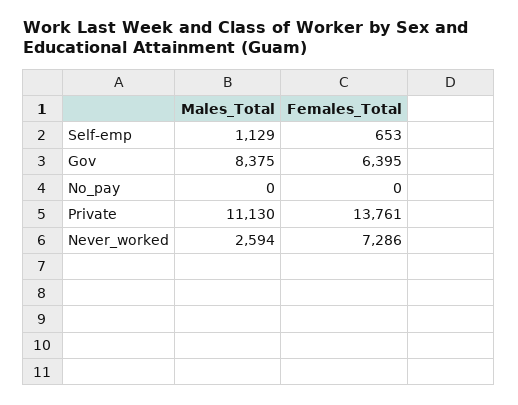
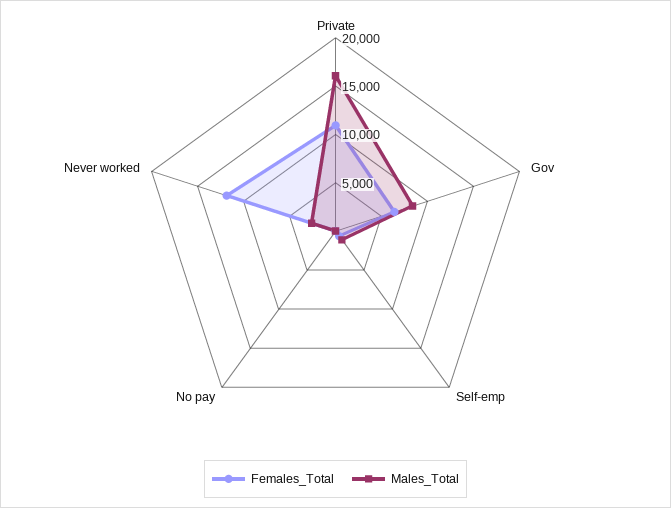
Males_Total, Private: 11130 -> 16000
Females_Total, Private: 13761 -> 11000
Females_Total, Never_worked: 7286 -> 12000

